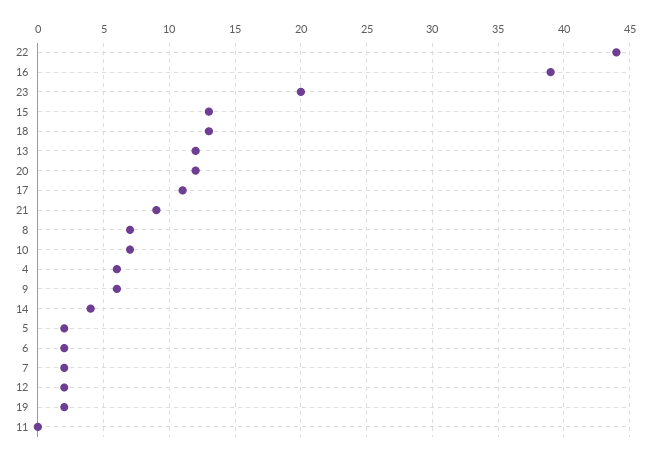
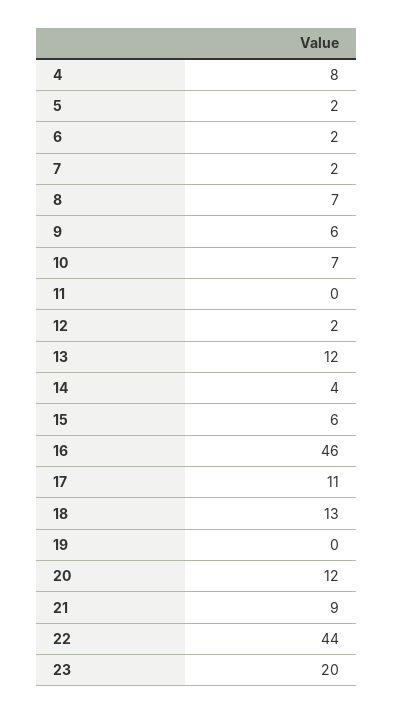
16: 39 -> 46
15: 13 -> 6
4: 6 -> 8
19: 2 -> 0

